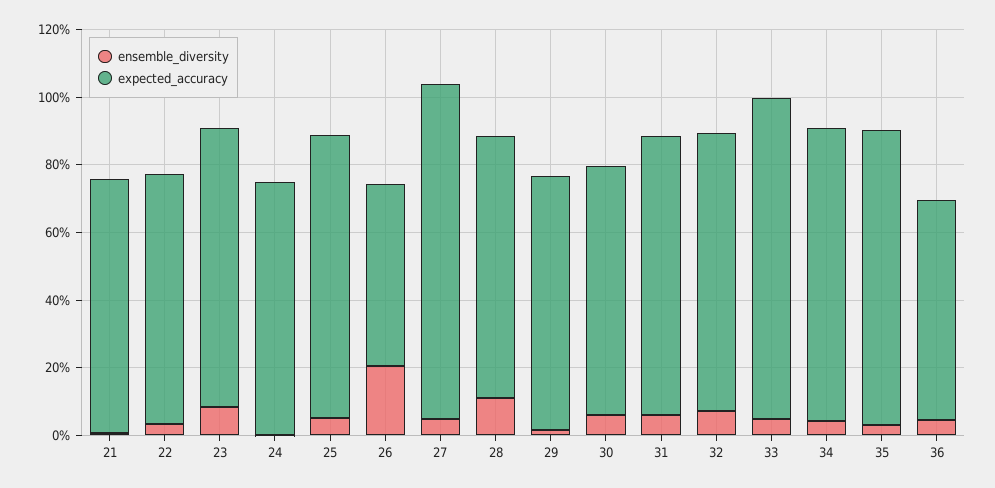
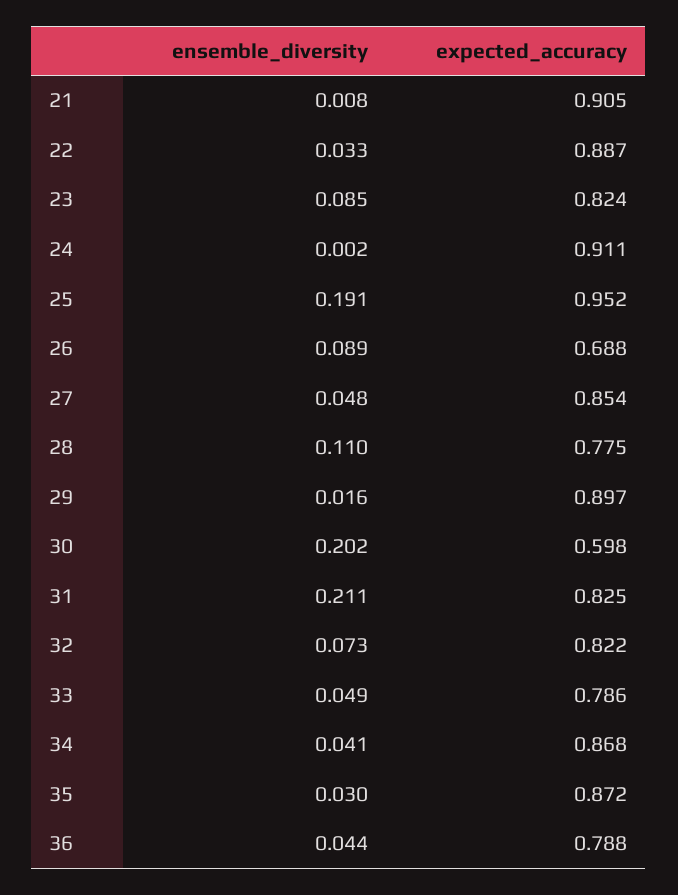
expected_accuracy, 21: 0.75 -> 0.905
expected_accuracy, 22: 0.75 -> 0.887
expected_accuracy, 24: 0.75 -> 0.911
ensemble_diversity, 25: 0.05 -> 0.191
expected_accuracy, 25: 0.85 -> 0.952
ensemble_diversity, 26: 0.2 -> 0.089
expected_accuracy, 26: 0.55 -> 0.688
expected_accuracy, 27: 1 -> 0.854
expected_accuracy, 29: 0.75 -> 0.897
ensemble_diversity, 30: 0.05 -> 0.202
expected_accuracy, 30: 0.75 -> 0.598
ensemble_diversity, 31: 0.05 -> 0.211
expected_accuracy, 33: 0.95 -> 0.786
expected_accuracy, 36: 0.65 -> 0.788

